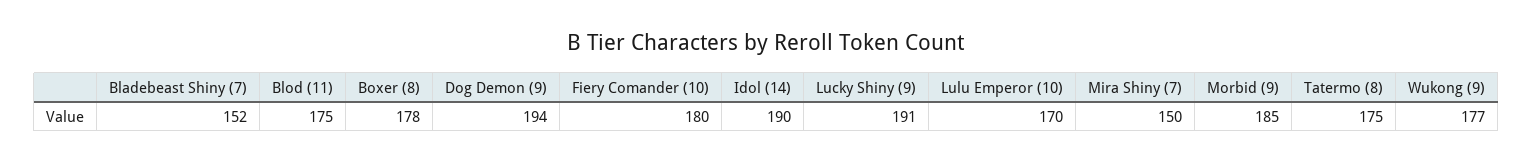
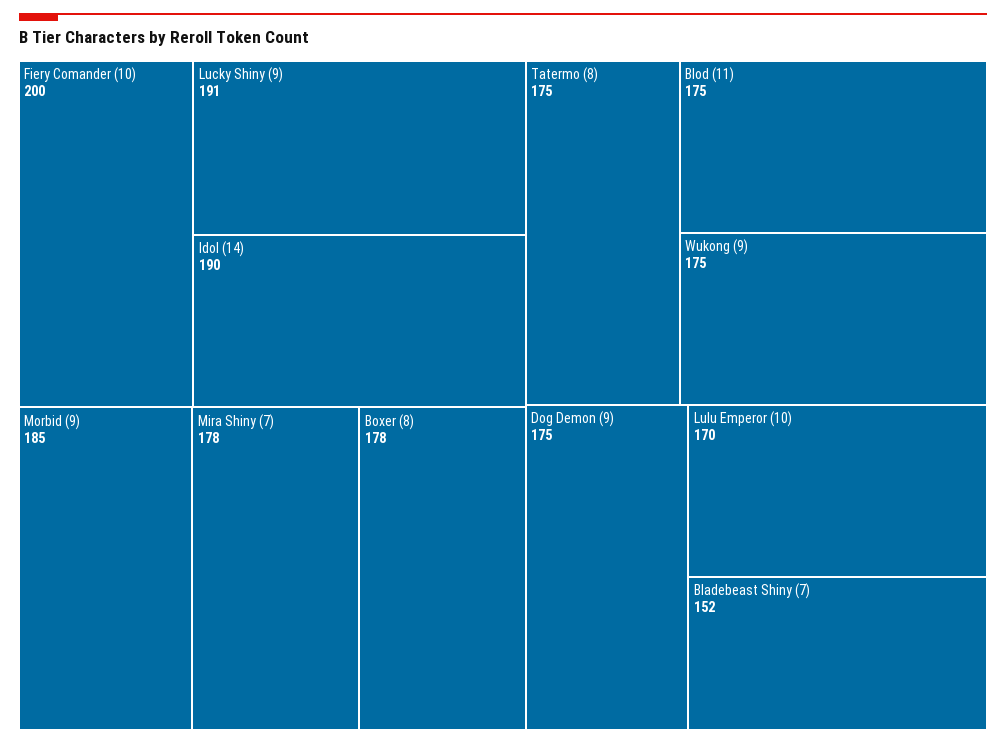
Dog Demon (9): 194 -> 175
Fiery Comander (10): 180 -> 200
Mira Shiny (7): 150 -> 178
Wukong (9): 177 -> 175

